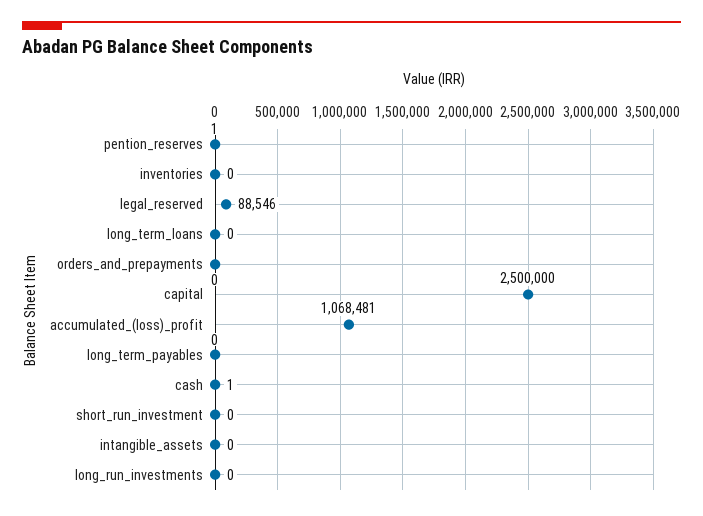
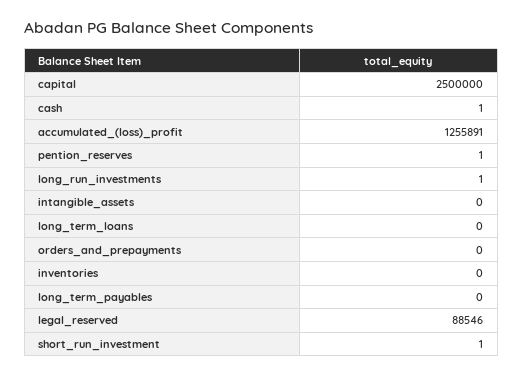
accumulated_(loss)_profit: 1068481 -> 1255891
short_run_investment: 0 -> 1
long_run_investments: 0 -> 1

